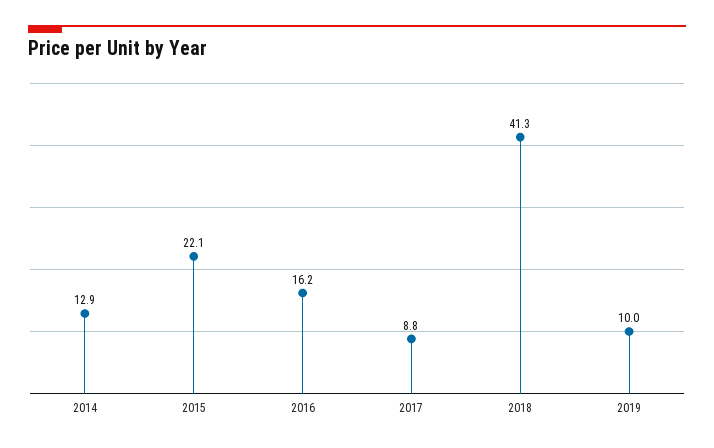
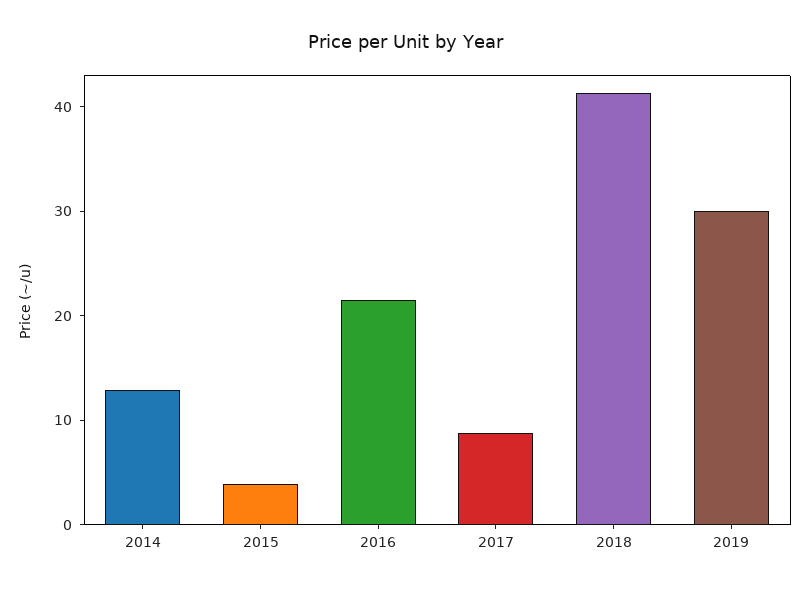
2015: 22.1 -> 4
2016: 16.2 -> 22
2019: 10 -> 30

